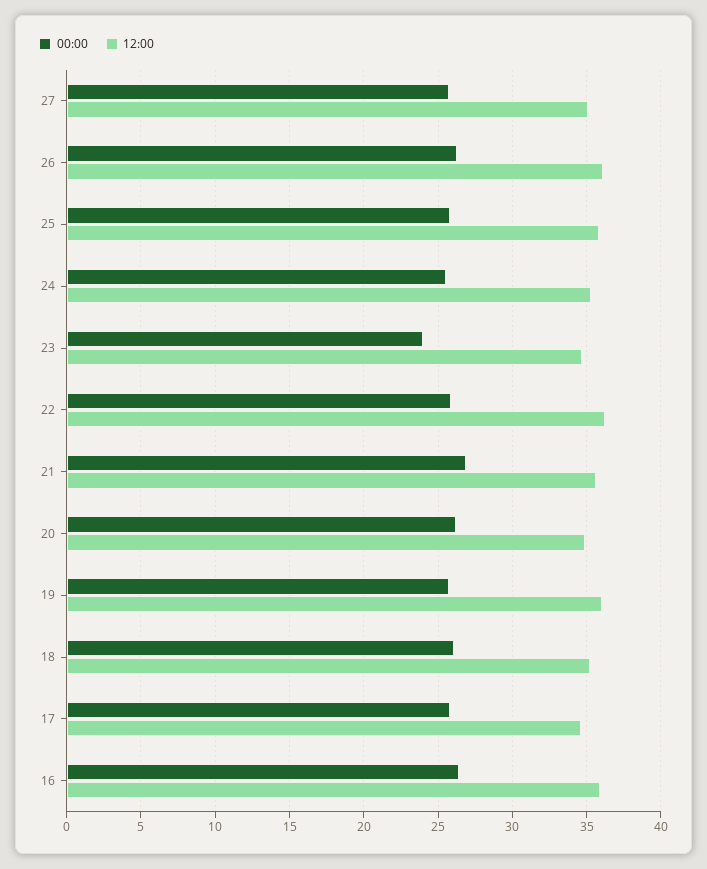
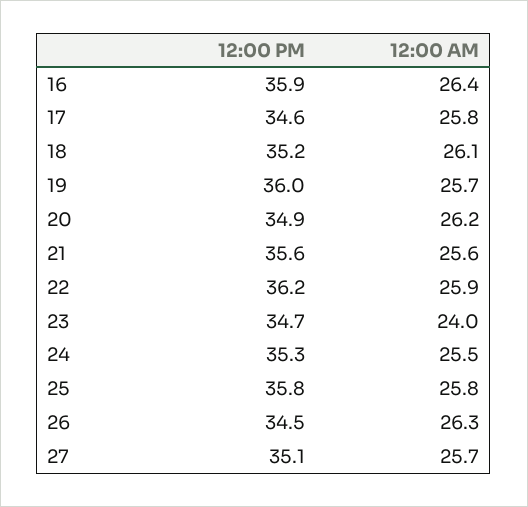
12:00, 26: 36 -> 34.5
00:00, 21: 27 -> 25.6

